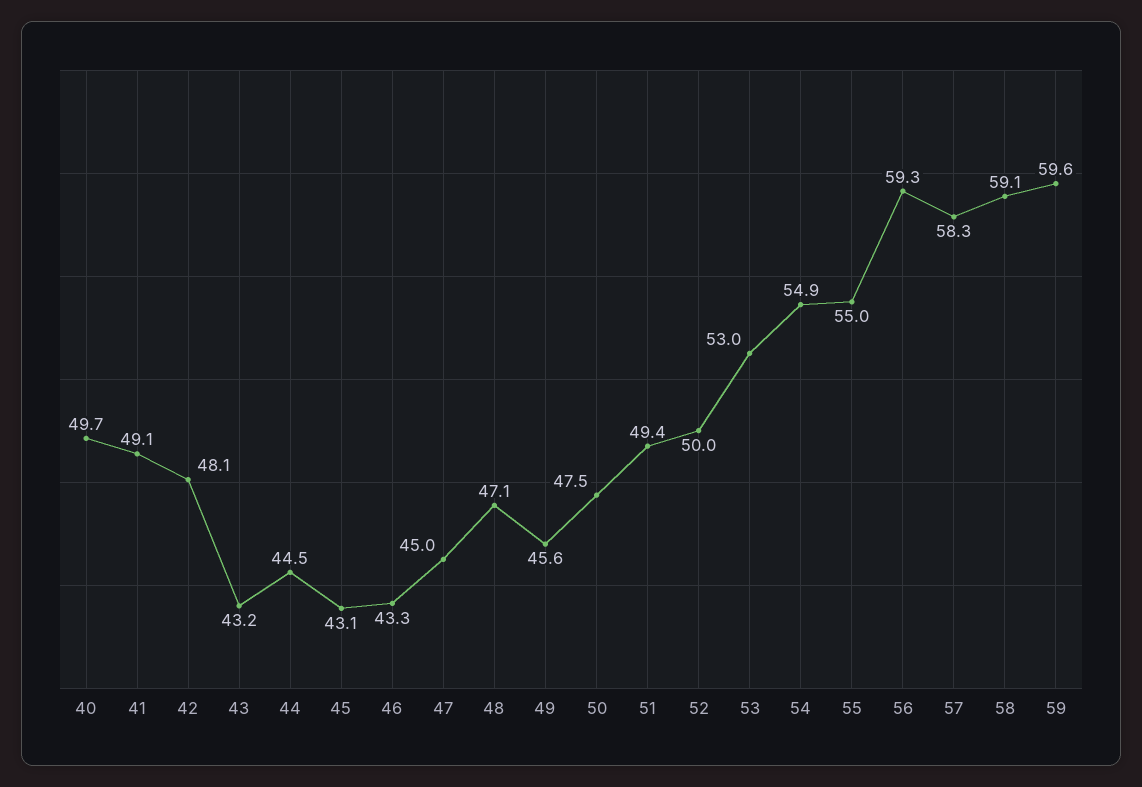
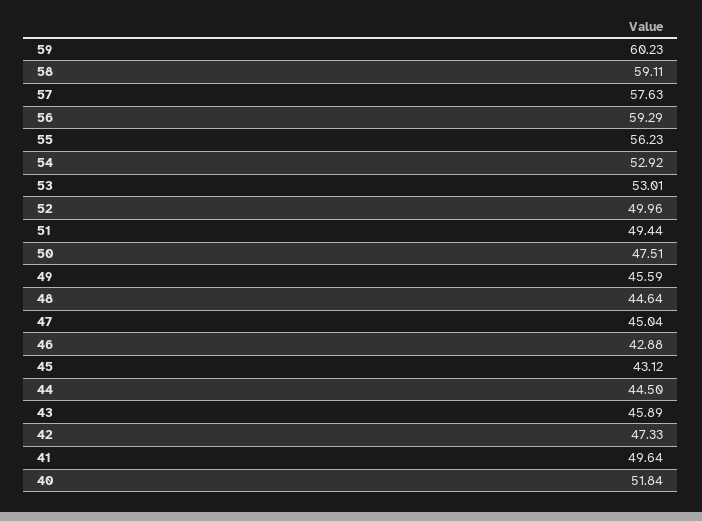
40: 49.7 -> 51.84
41: 49.1 -> 49.64
42: 48.1 -> 47.33
43: 43.2 -> 45.89
46: 43.3 -> 42.88
48: 47.1 -> 44.64
54: 54.9 -> 52.92
55: 55 -> 56.23
57: 58.3 -> 57.63
59: 59.6 -> 60.23

